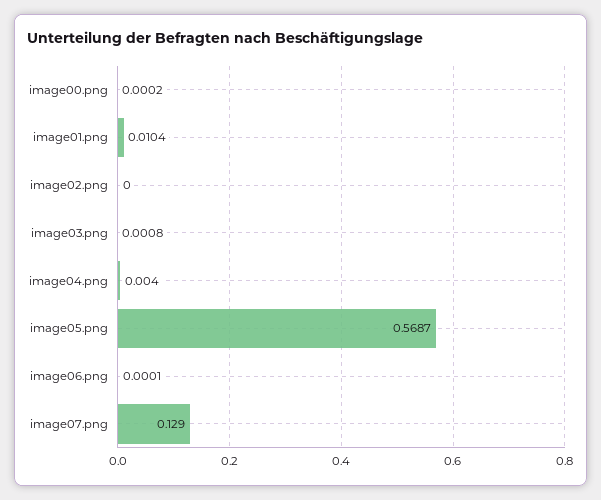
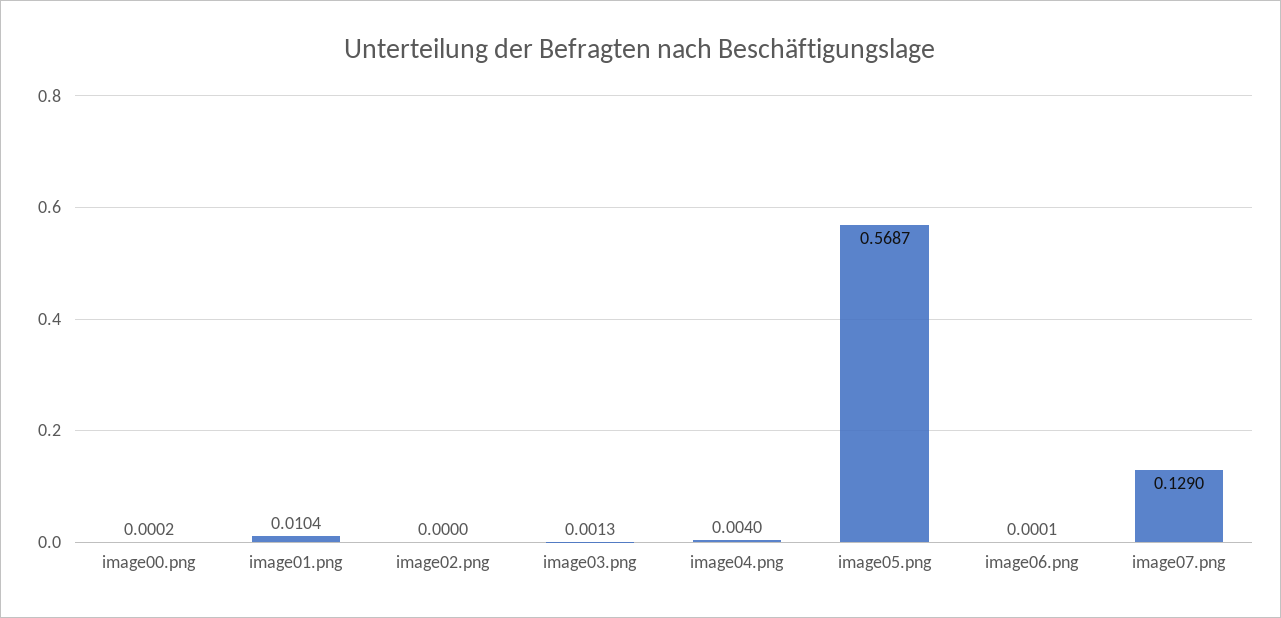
image03.png: 0.0008 -> 0.0013

